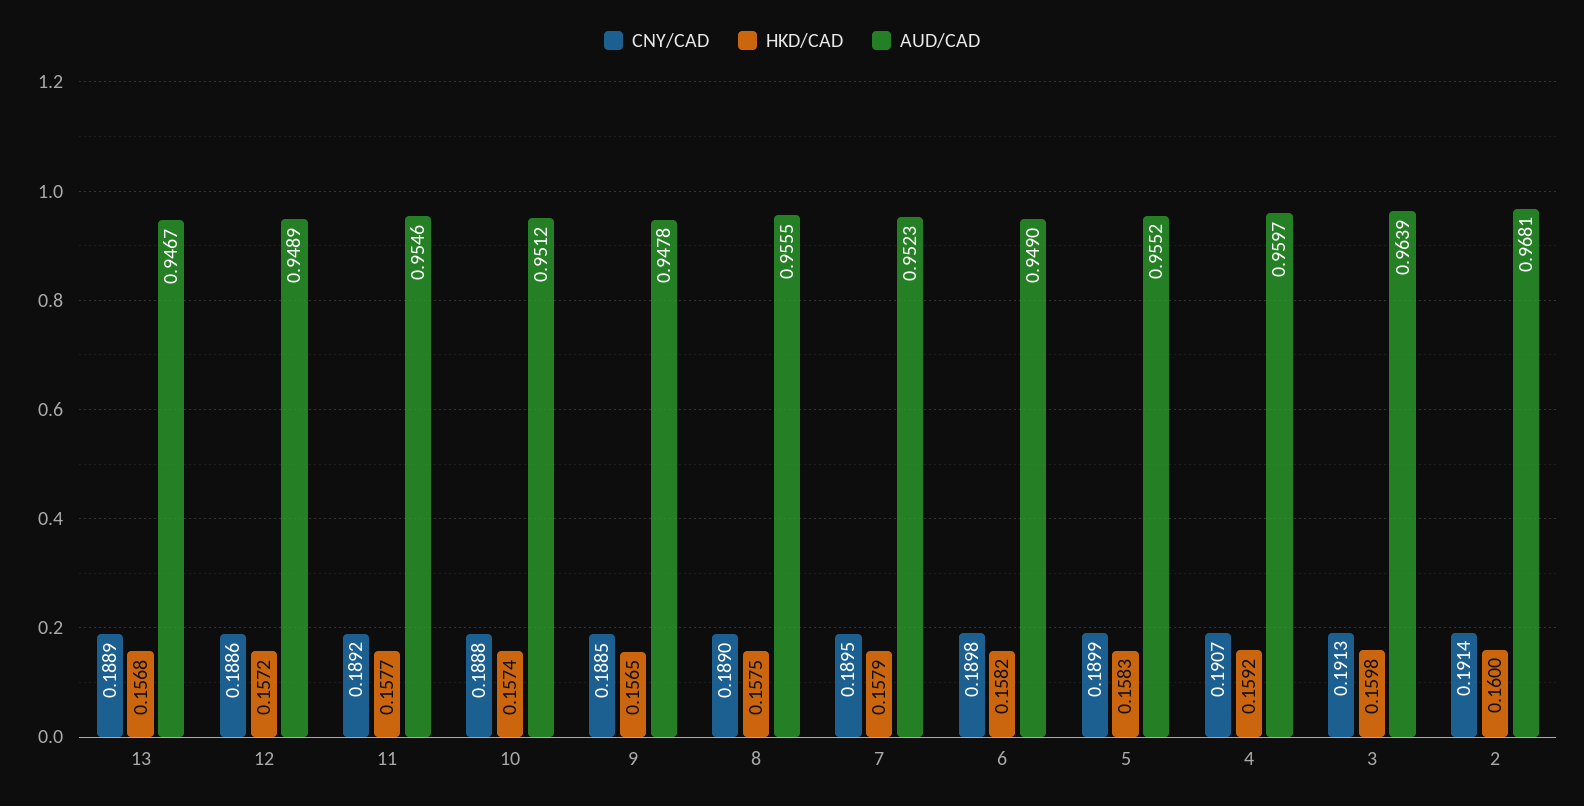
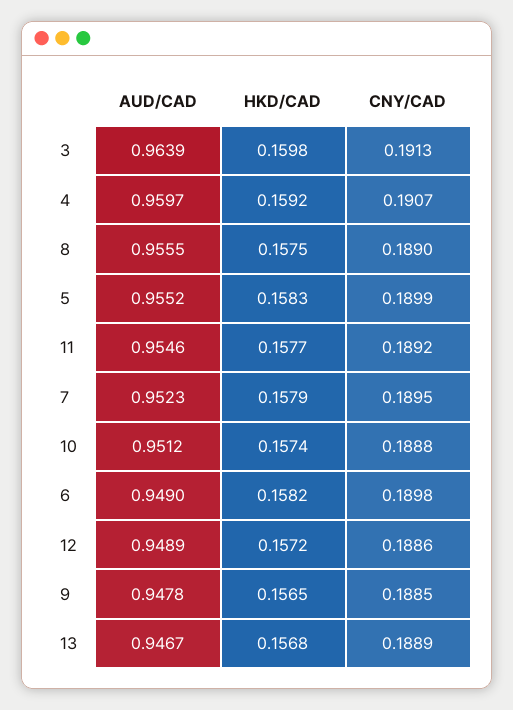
CNY/CAD, 2: 0.1914 -> none
HKD/CAD, 2: 0.16 -> none
AUD/CAD, 2: 0.9681 -> none

